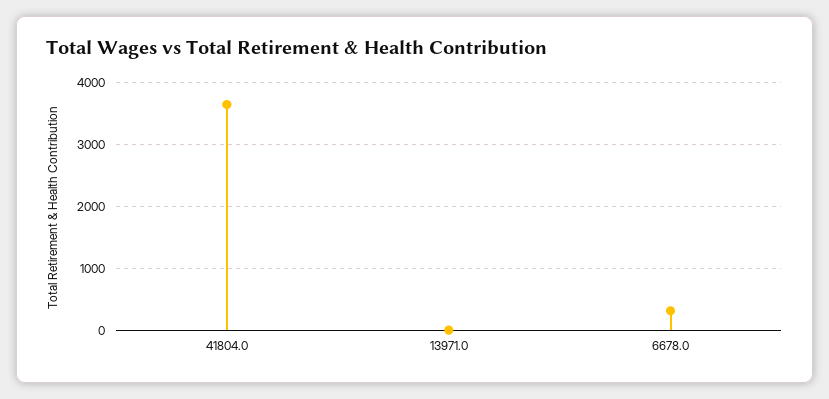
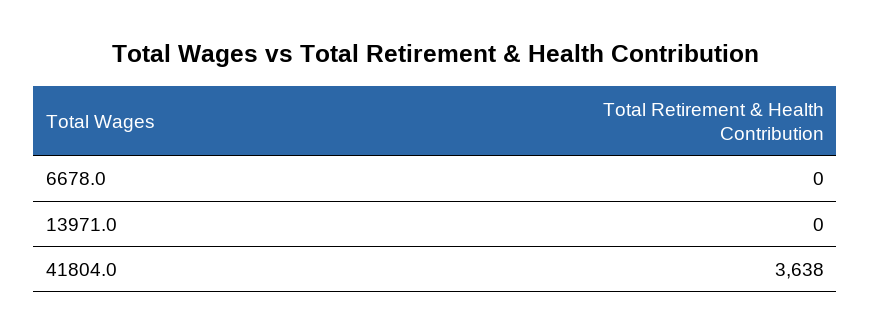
6678.0: 300 -> 0

